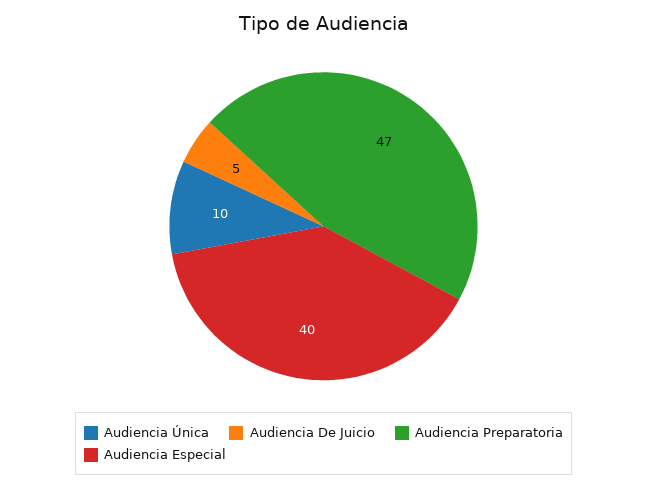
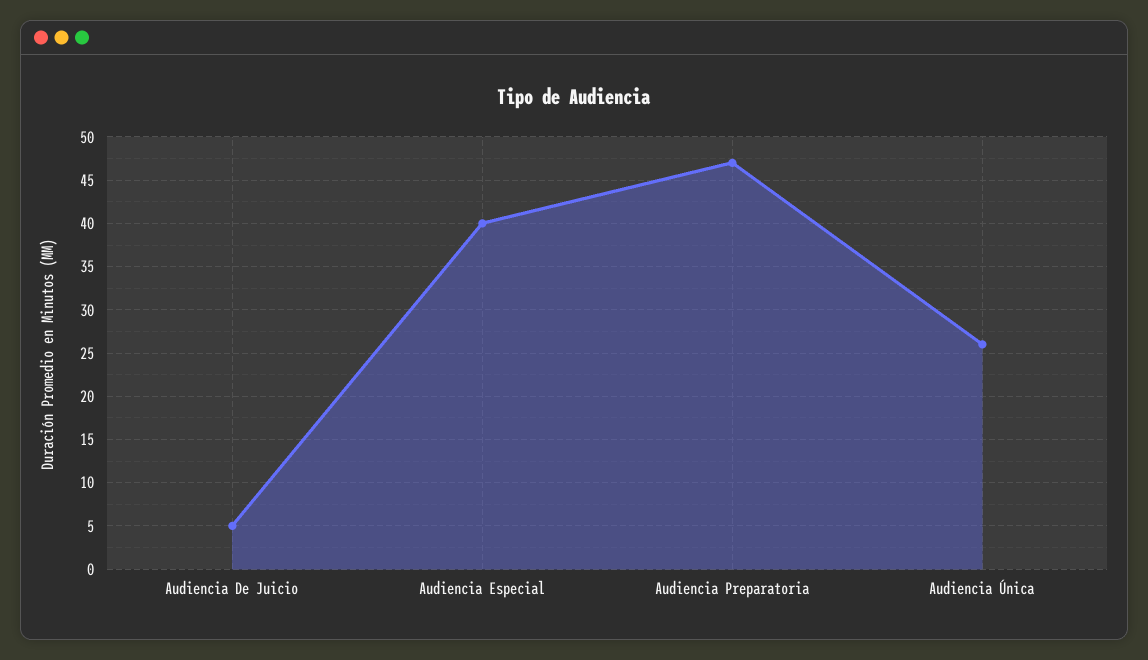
Audiencia Única: 10 -> 26

